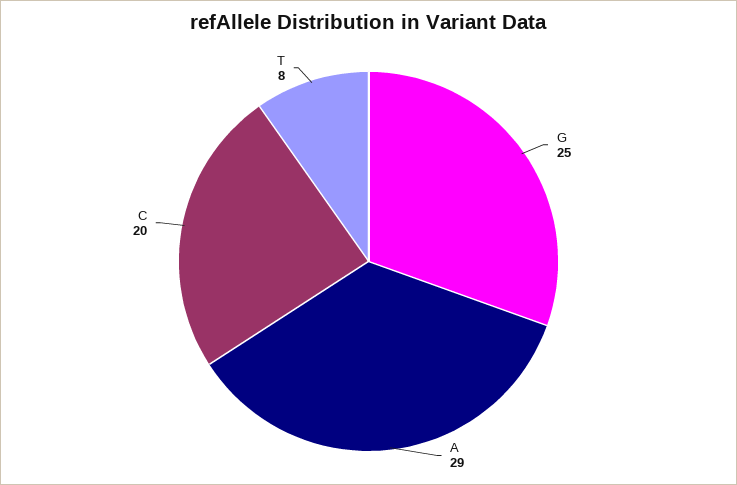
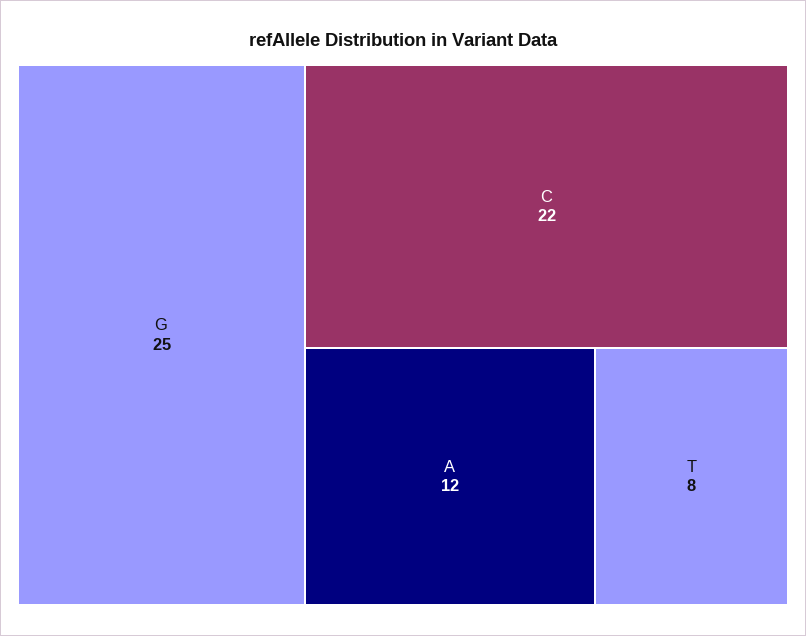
A: 29 -> 12
C: 20 -> 22

